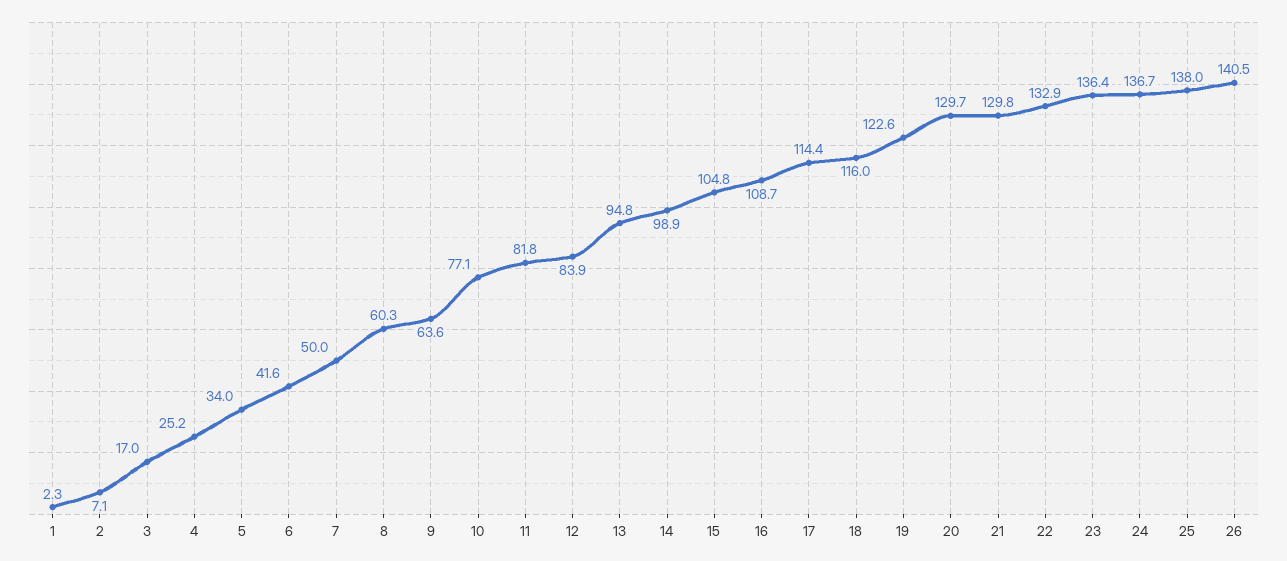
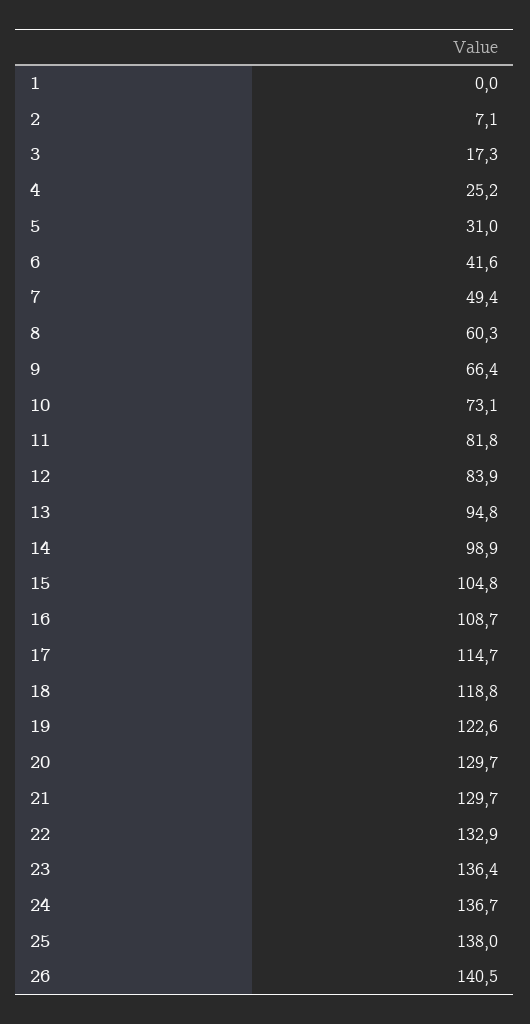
1: 2.3 -> 0
3: 17 -> 17.3
5: 34 -> 31
7: 50 -> 49.4
9: 63.6 -> 66.4
10: 77.1 -> 73.1
17: 114.4 -> 114.7
18: 116 -> 118.8
21: 129.8 -> 129.7

